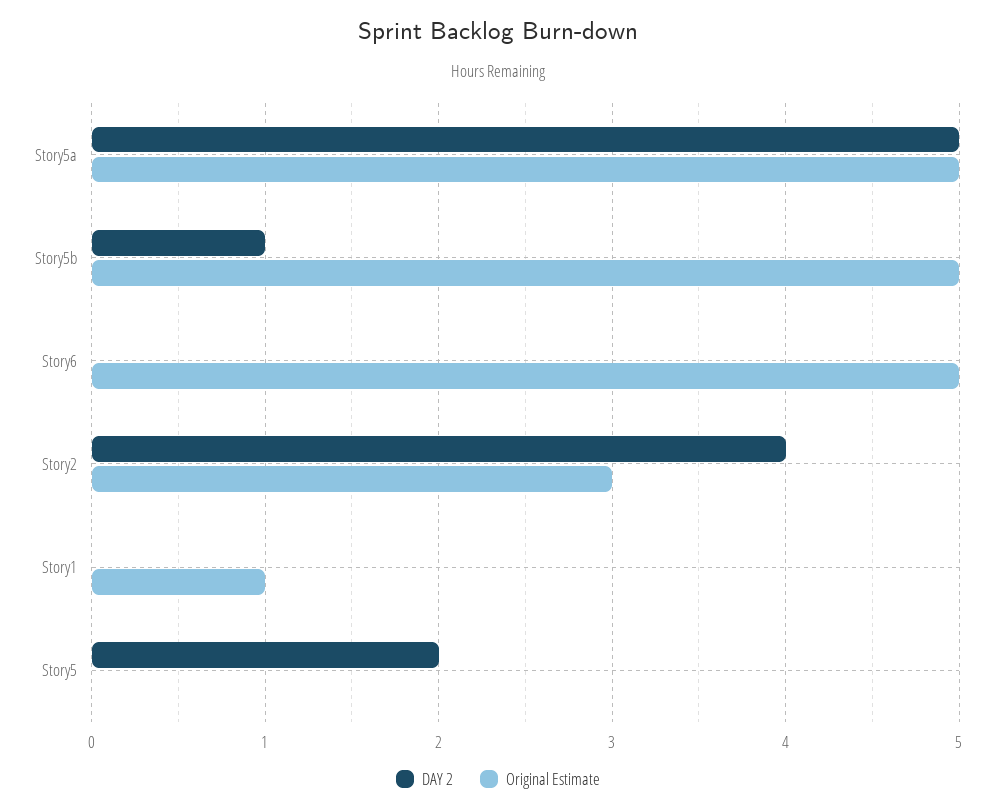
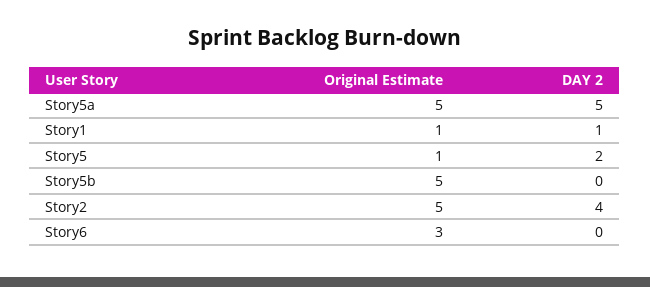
DAY 2, Story5b: 1 -> 0
Original Estimate, Story6: 5 -> 3
Original Estimate, Story2: 3 -> 5
DAY 2, Story1: 0 -> 1
Original Estimate, Story5: 0 -> 1

